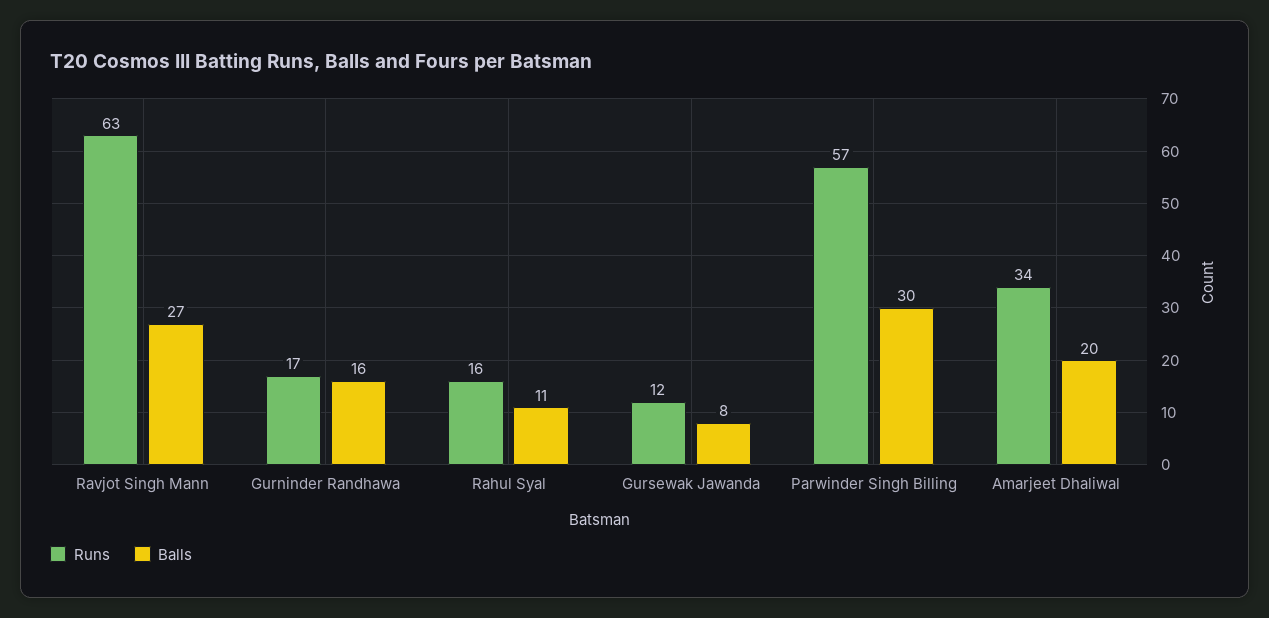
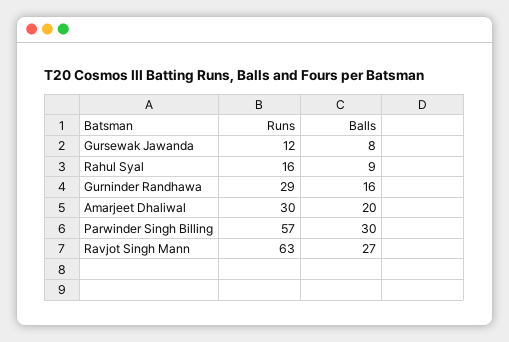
Runs, Gurninder Randhawa: 17 -> 29
Balls, Rahul Syal: 11 -> 9
Runs, Amarjeet Dhaliwal: 34 -> 30

